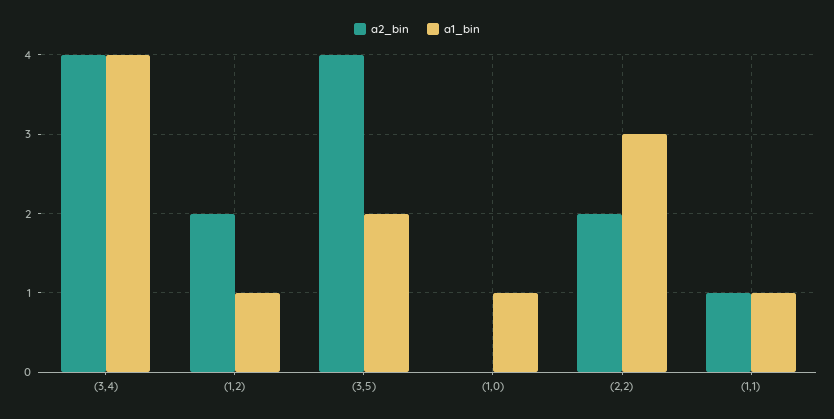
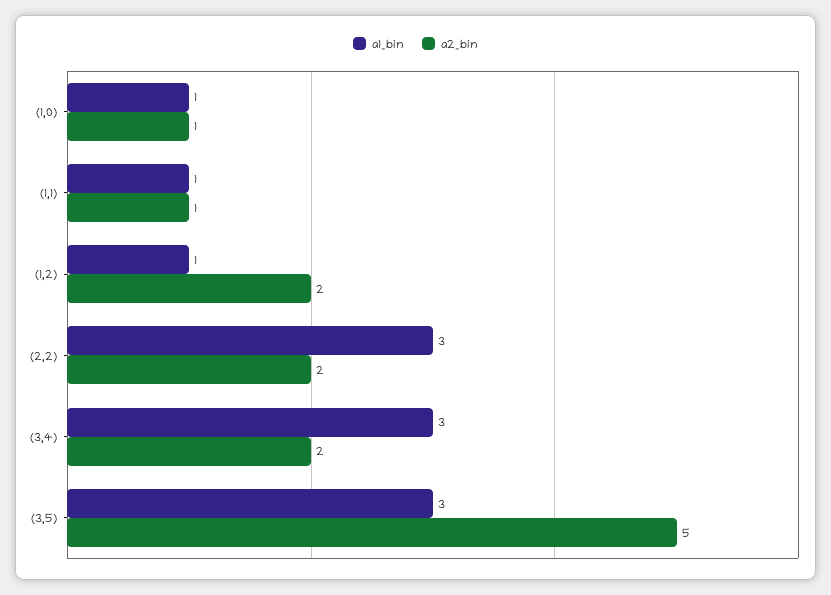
a2_bin, (3,4): 4 -> 2
a1_bin, (3,4): 4 -> 3
a2_bin, (3,5): 4 -> 5
a1_bin, (3,5): 2 -> 3
a2_bin, (1,0): 0 -> 1

